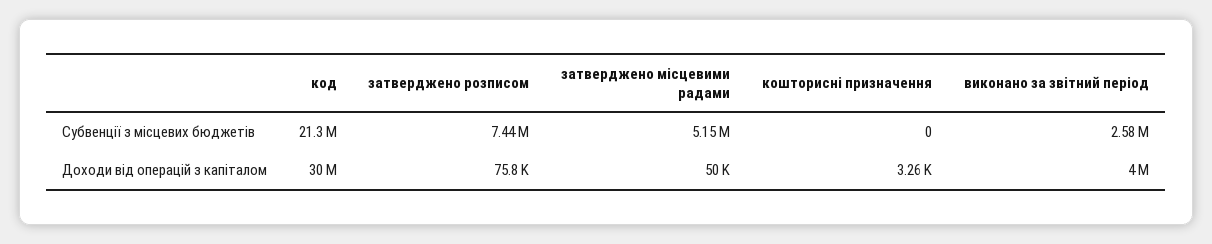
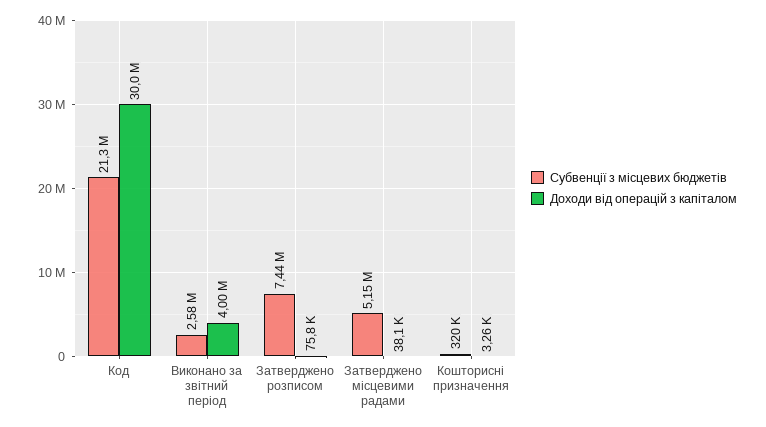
Субвенції з місцевих бюджетів, кошторисні призначення: 0 -> 320000
Доходи від операцій з капіталом, затверджено місцевими радами: 50000 -> 38100

